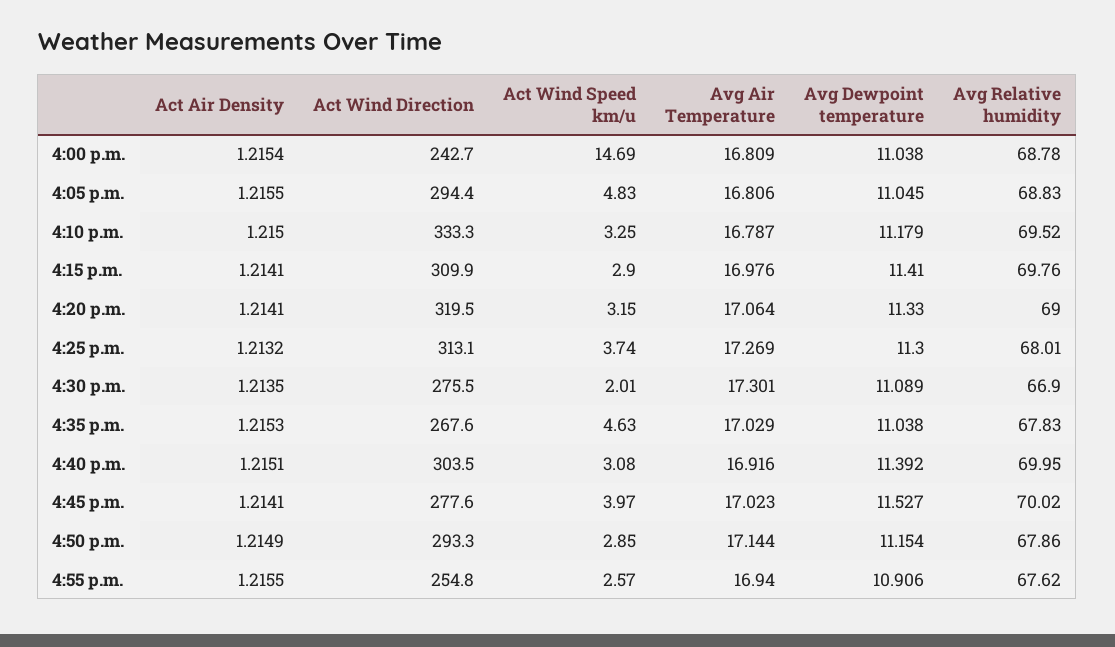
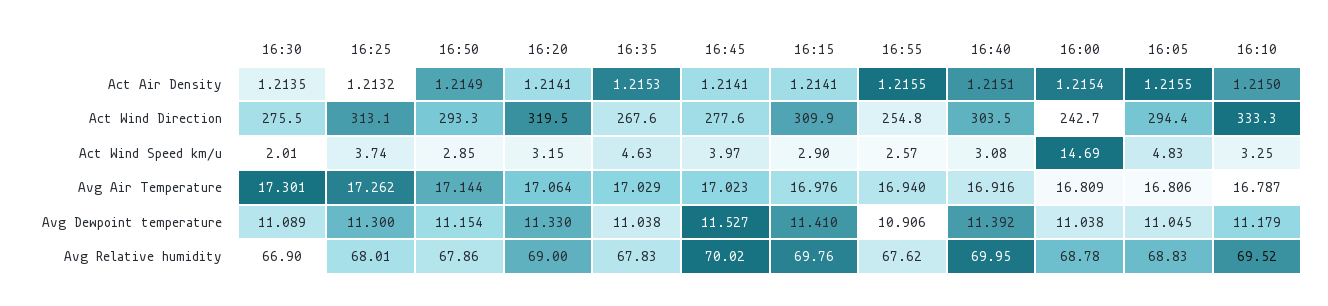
Avg Air Temperature, 4:25 p.m.: 17.269 -> 17.262

